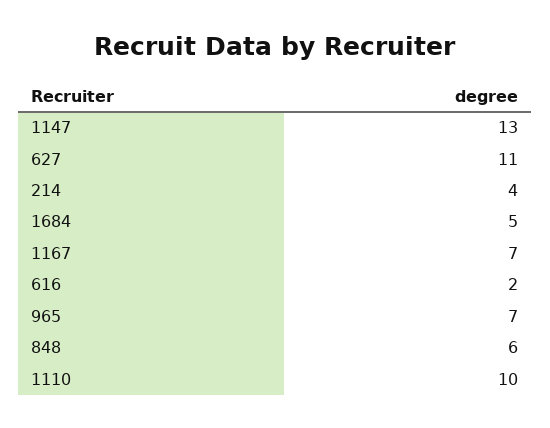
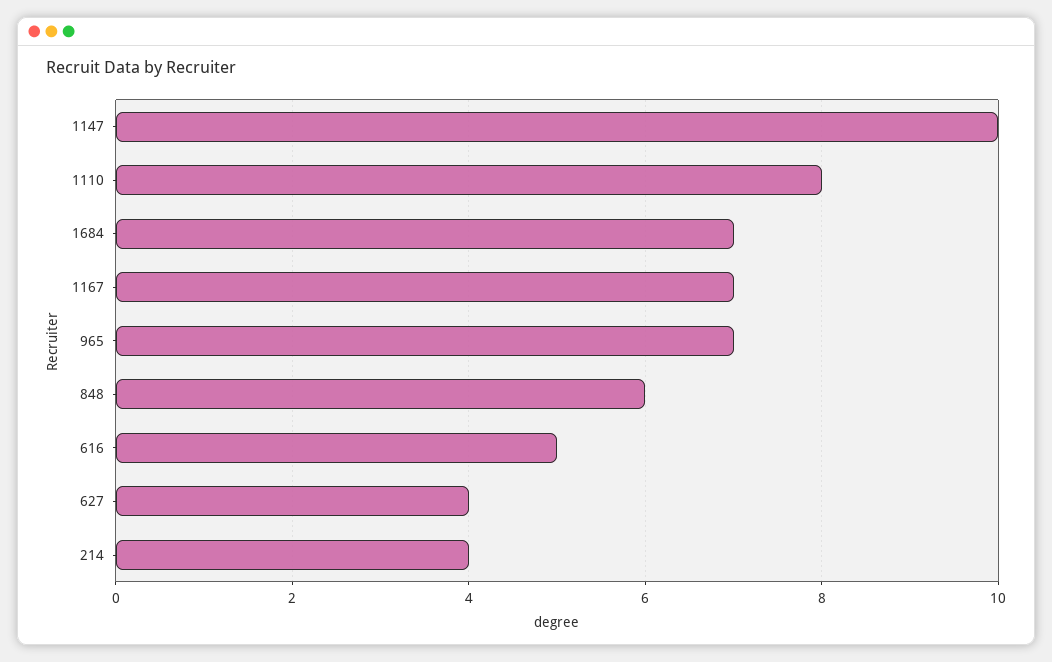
1147: 13 -> 10
627: 11 -> 4
1684: 5 -> 7
616: 2 -> 5
1110: 10 -> 8

